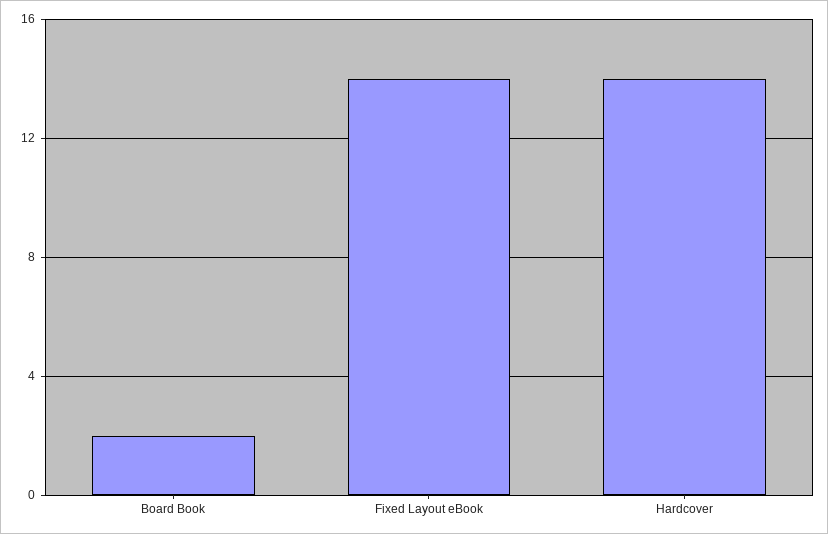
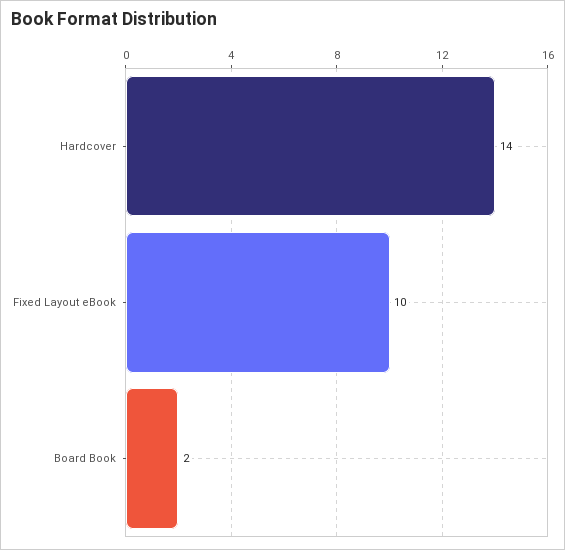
Fixed Layout eBook: 14 -> 10

